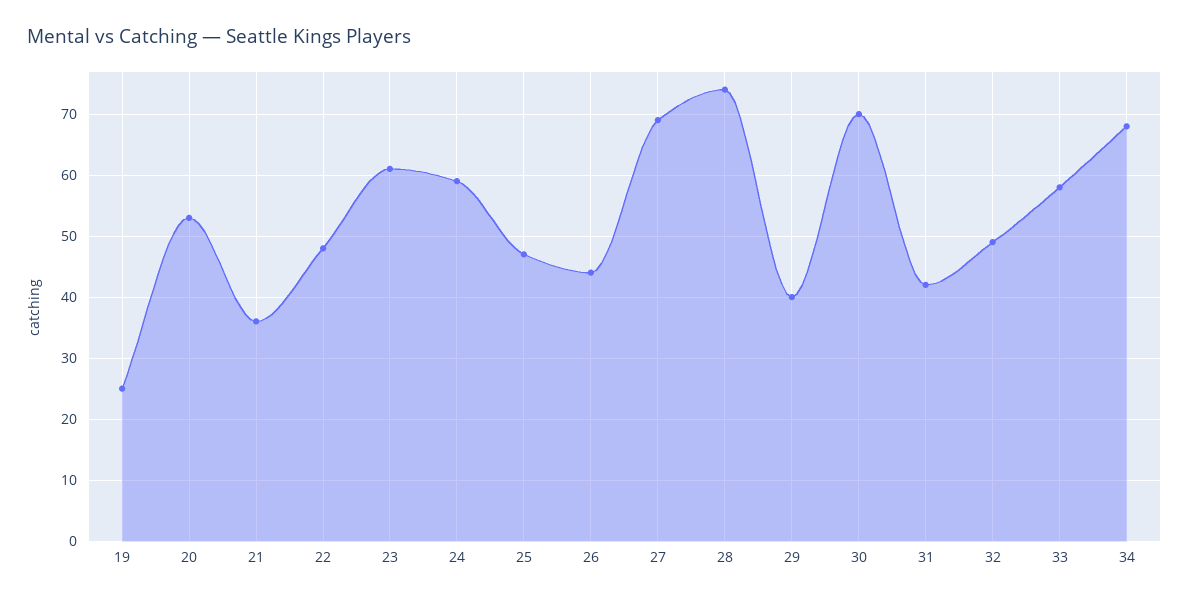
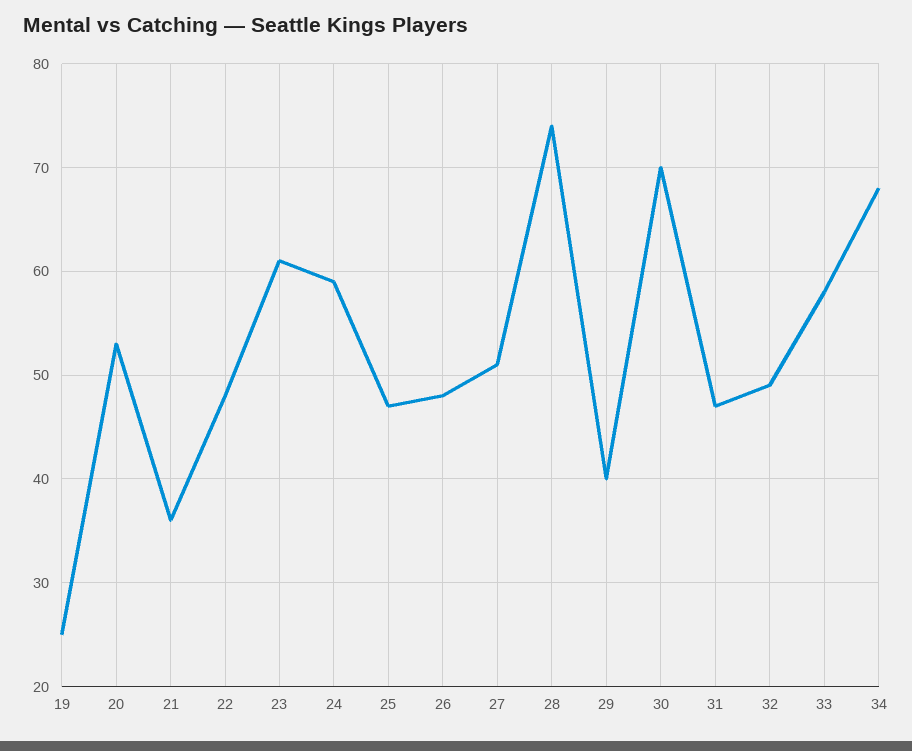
26: 44 -> 48
27: 69 -> 51
31: 42 -> 47

